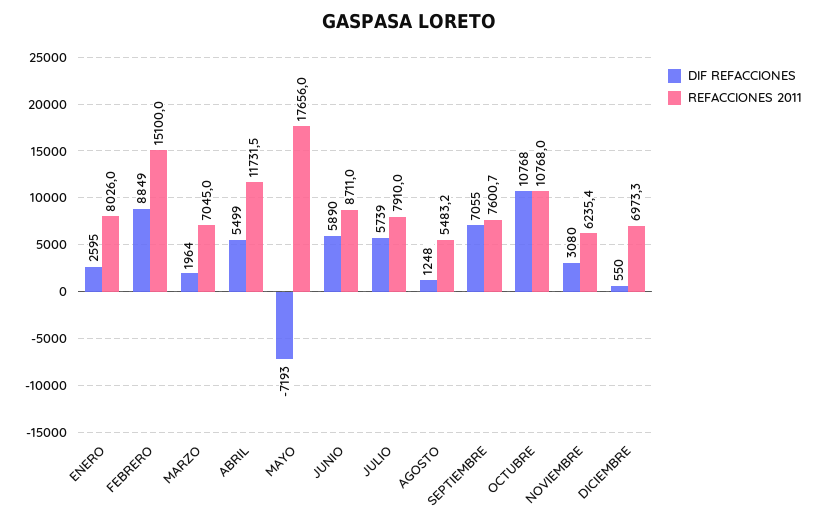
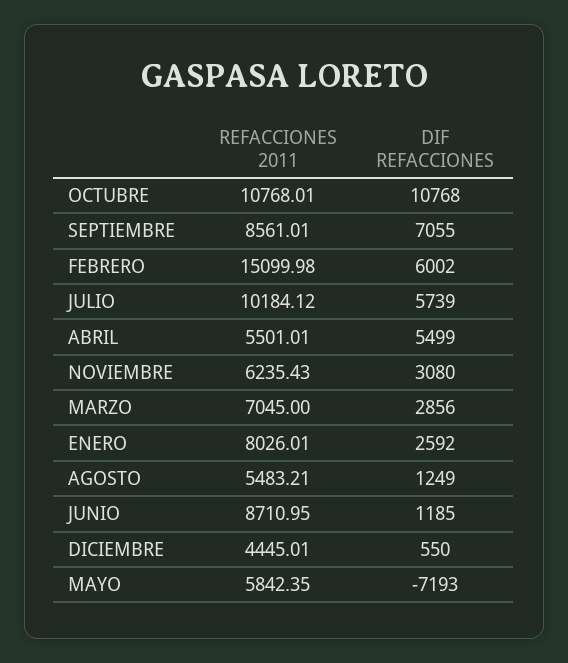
DIF REFACCIONES, ENERO: 2595 -> 2592
DIF REFACCIONES, FEBRERO: 8849 -> 6002
DIF REFACCIONES, MARZO: 1964 -> 2856
REFACCIONES 2011, ABRIL: 11731.5 -> 5501.01
REFACCIONES 2011, MAYO: 17656 -> 5842.35
DIF REFACCIONES, JUNIO: 5890 -> 1185
REFACCIONES 2011, JULIO: 7910 -> 10184.12
DIF REFACCIONES, AGOSTO: 1248 -> 1249
REFACCIONES 2011, SEPTIEMBRE: 7600.7 -> 8561.01
REFACCIONES 2011, DICIEMBRE: 6973.3 -> 4445.01

